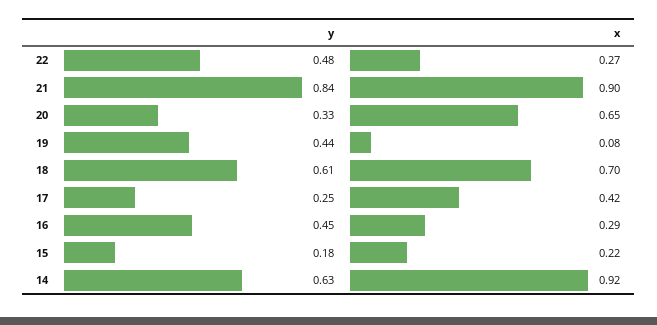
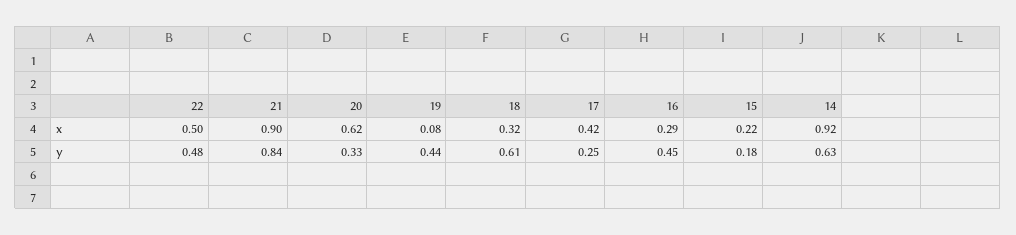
x, 22: 0.27 -> 0.5
x, 20: 0.65 -> 0.62
x, 18: 0.7 -> 0.32

